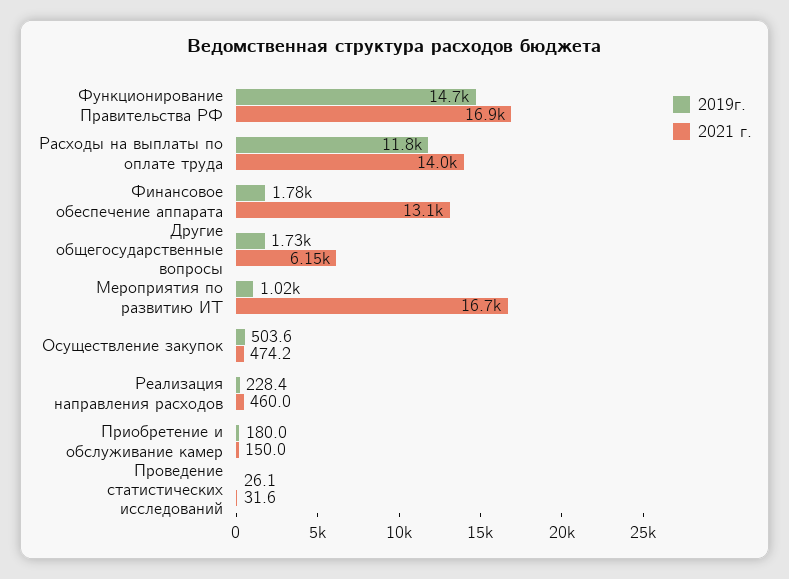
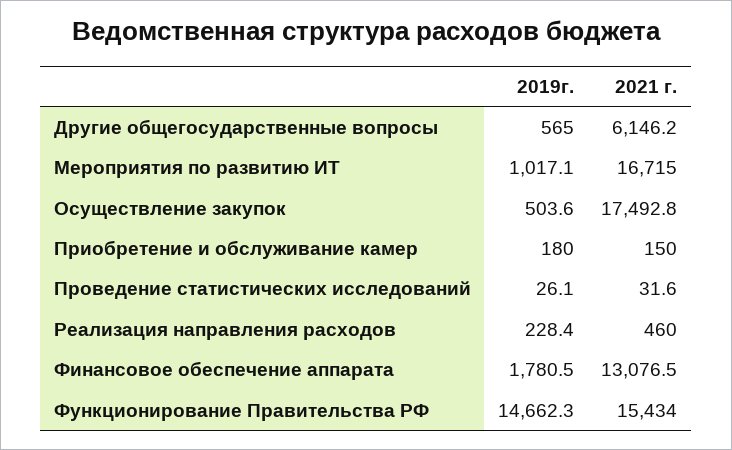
2021 г., Функционирование Правительства РФ: 16900 -> 15434
2019г., Расходы на выплаты по оплате труда: 11800 -> none
2021 г., Расходы на выплаты по оплате труда: 14000 -> none
2019г., Другие общегосударственные вопросы: 1730 -> 565
2021 г., Осуществление закупок: 474.2 -> 17492.8

